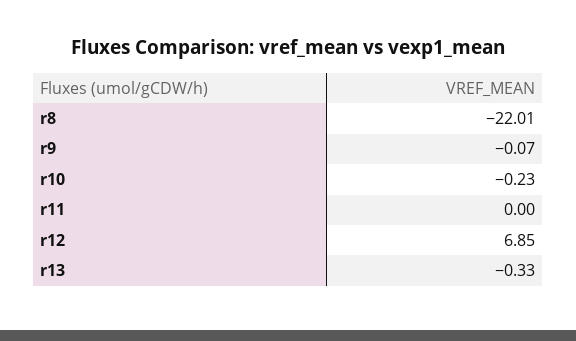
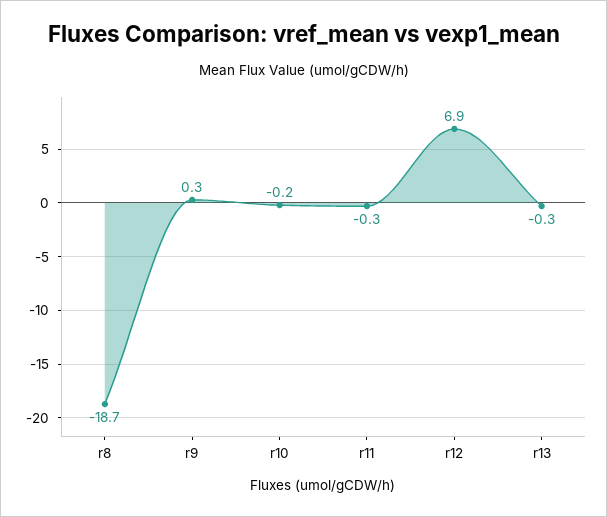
r8: -22.01 -> -18.7
r9: -0.07 -> 0.3
r11: 0 -> -0.3

